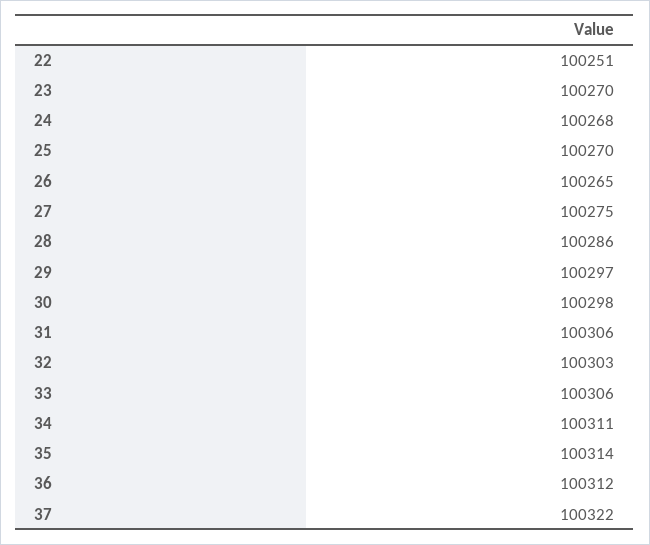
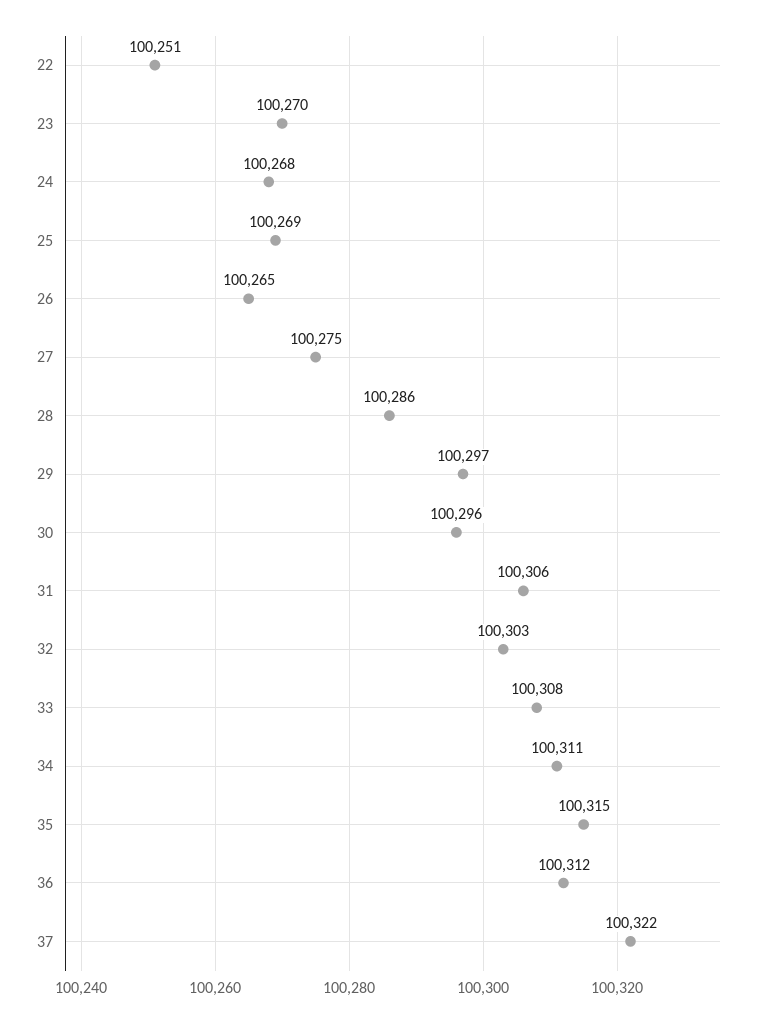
25: 100270 -> 100269
30: 100298 -> 100296
33: 100306 -> 100308
35: 100314 -> 100315

